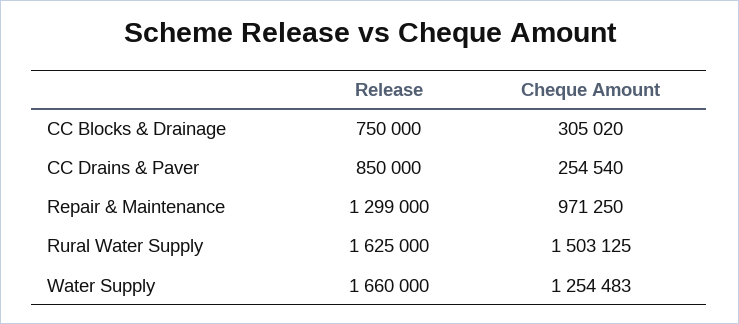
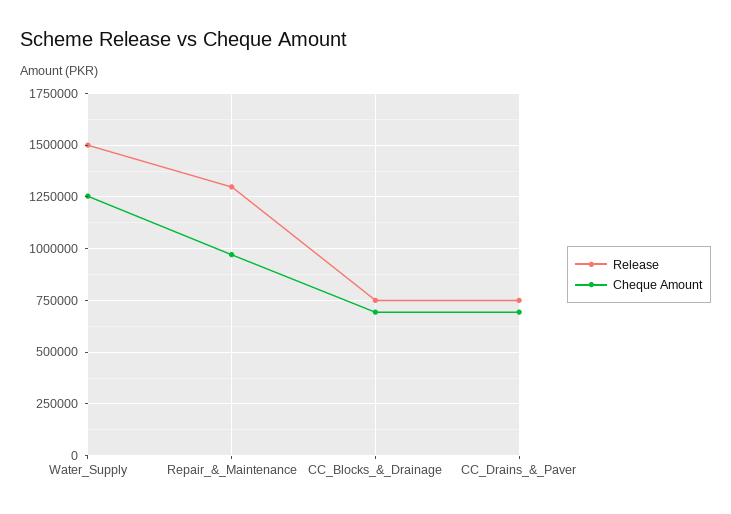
Cheque Amount, CC Blocks & Drainage: 305020 -> 700000
Release, CC Drains & Paver: 850000 -> 750000
Cheque Amount, CC Drains & Paver: 254540 -> 700000
Release, Rural Water Supply: 1625000 -> none
Cheque Amount, Rural Water Supply: 1503125 -> none
Release, Water Supply: 1660000 -> 1500000

